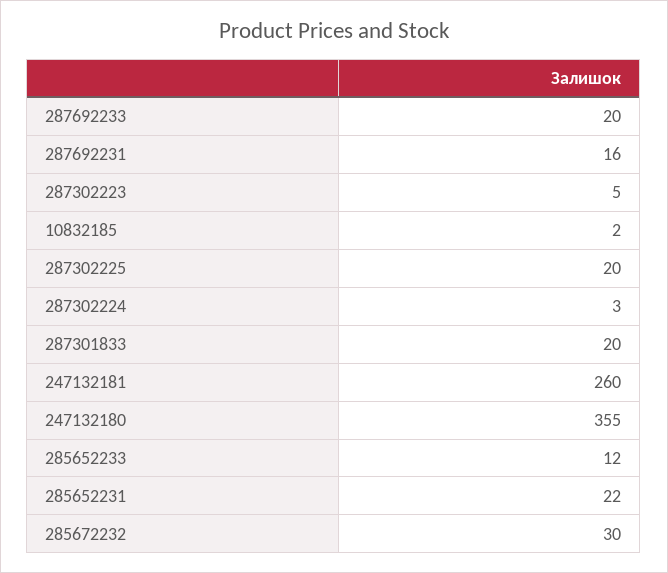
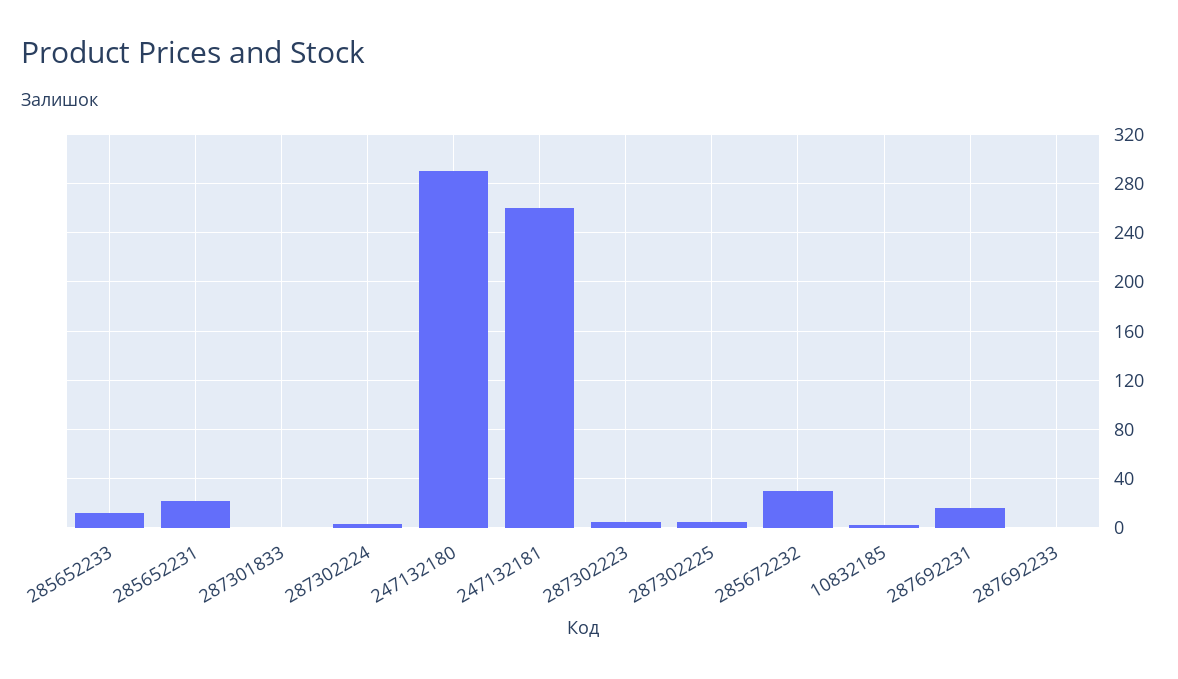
287692233: 20 -> 0
287302225: 20 -> 5
287301833: 20 -> 0
247132180: 355 -> 290

